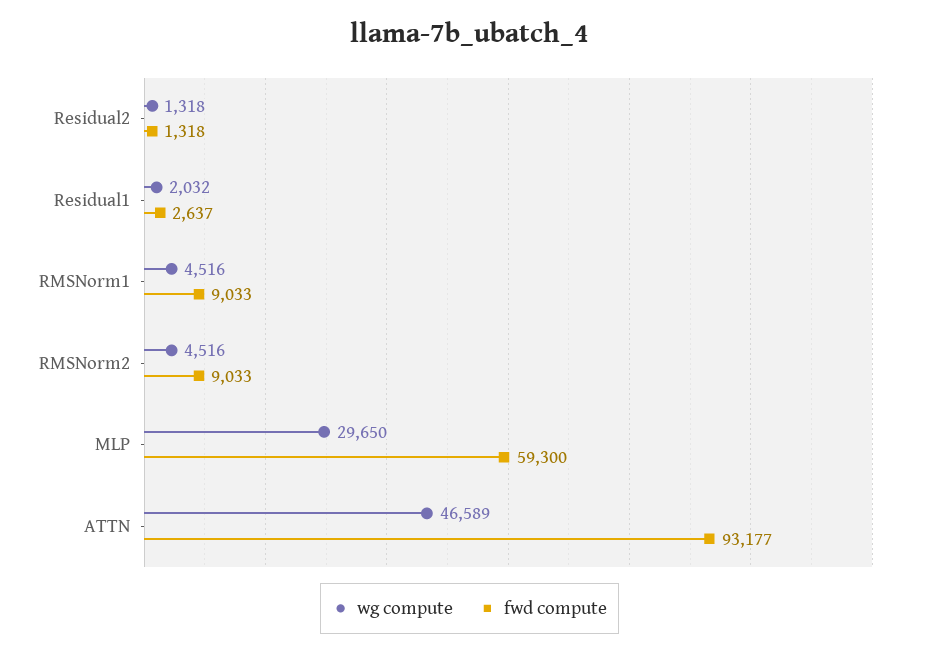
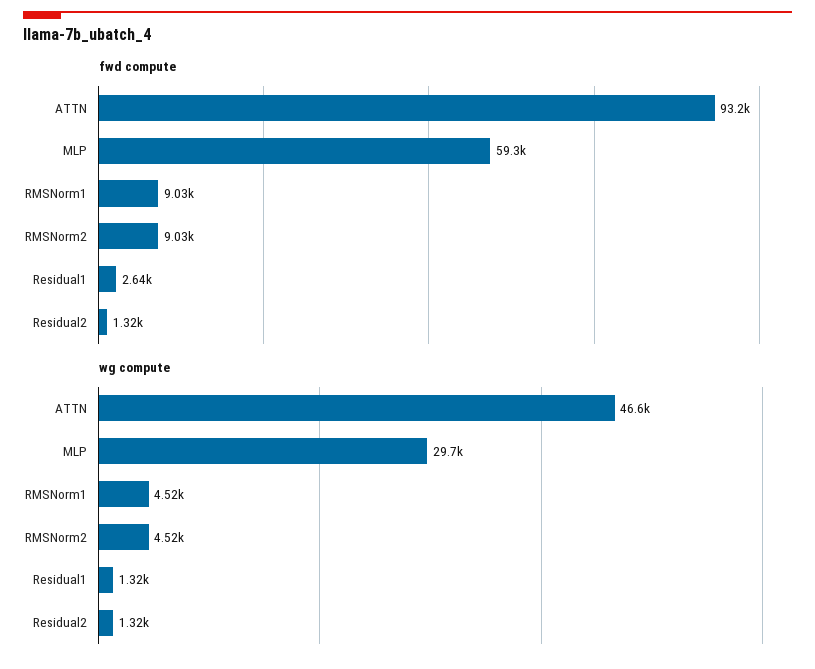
wg compute, Residual1: 2032 -> 1320

